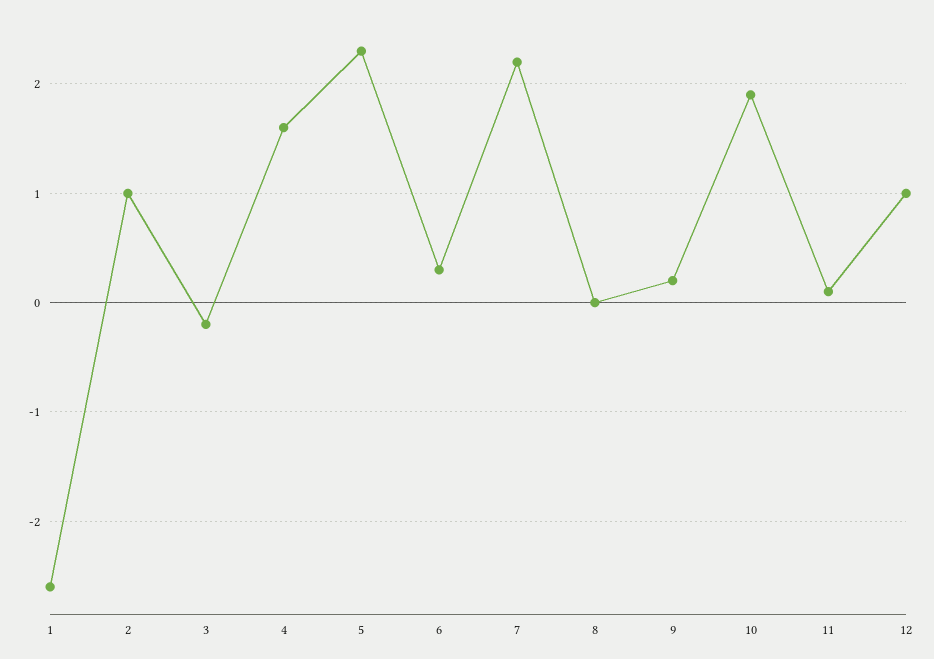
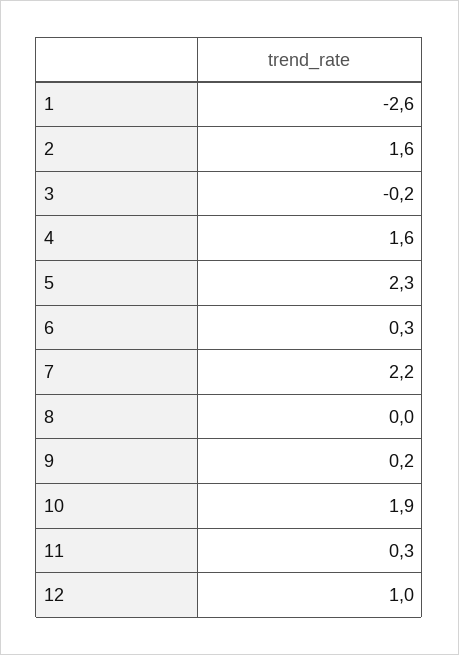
2: 1 -> 1.6
11: 0.1 -> 0.3

